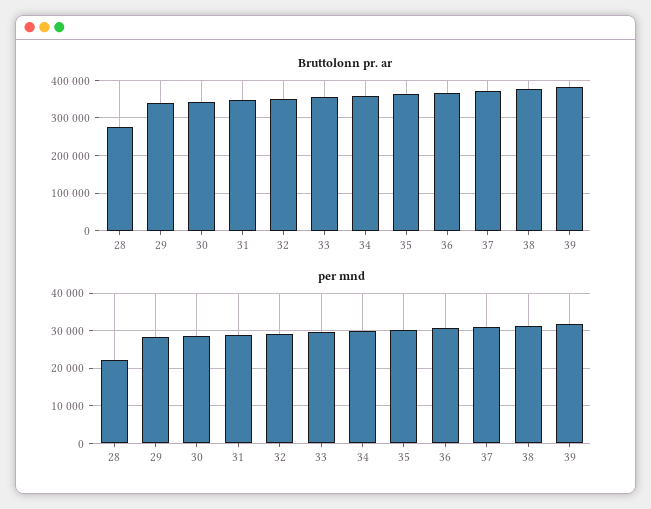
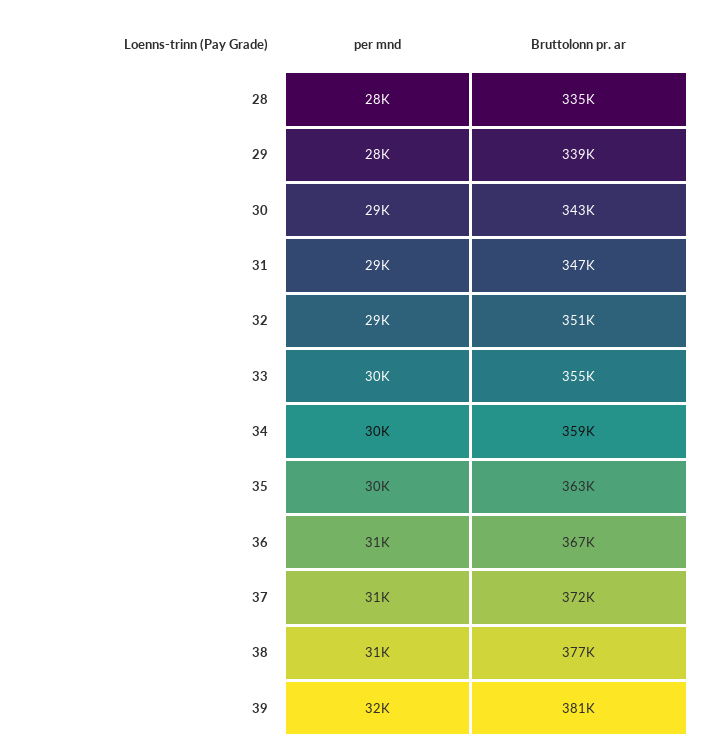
Bruttolonn pr. ar, 28: 280000 -> 335000
per mnd, 28: 22000 -> 28000

